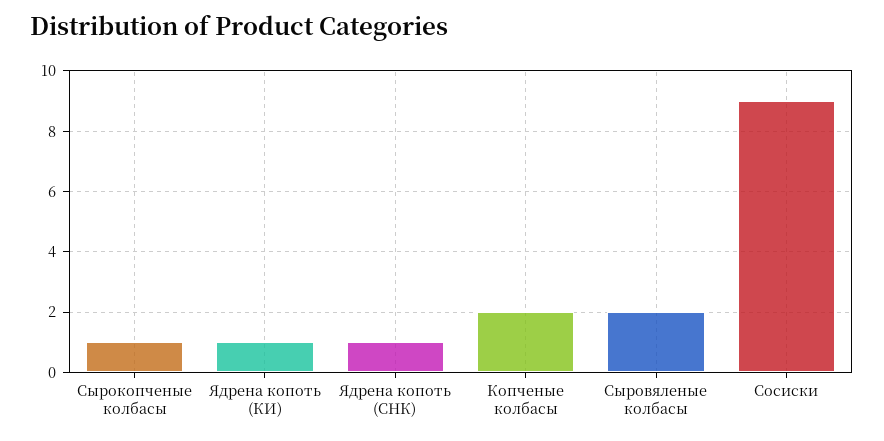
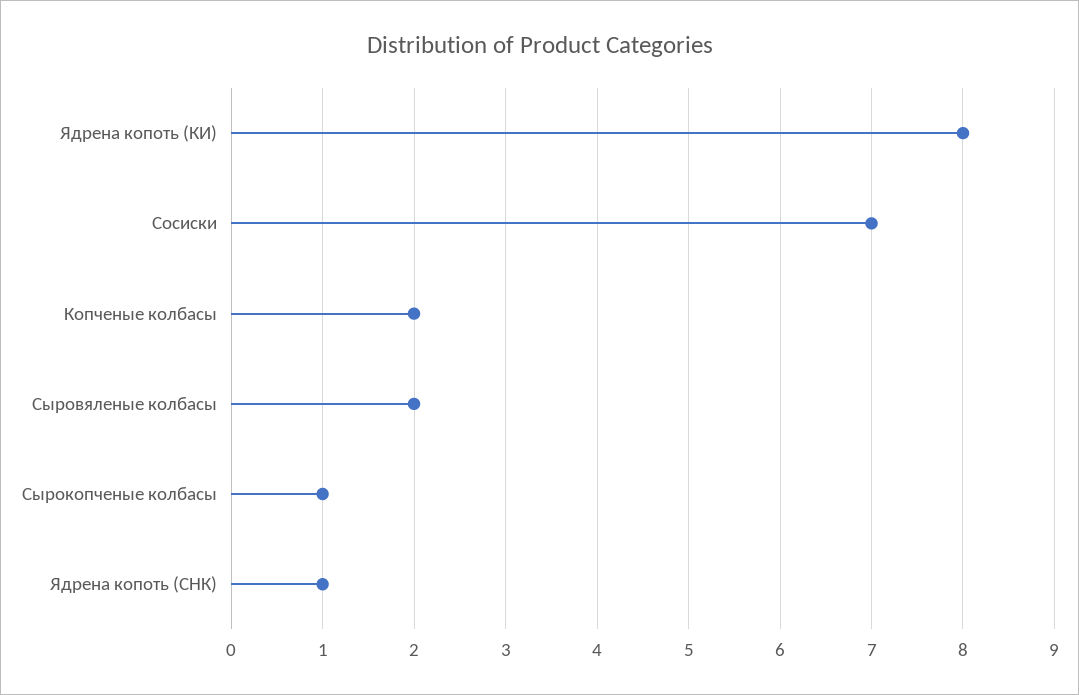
Ядрена копоть (КИ): 1 -> 8
Сосиски: 9 -> 7

